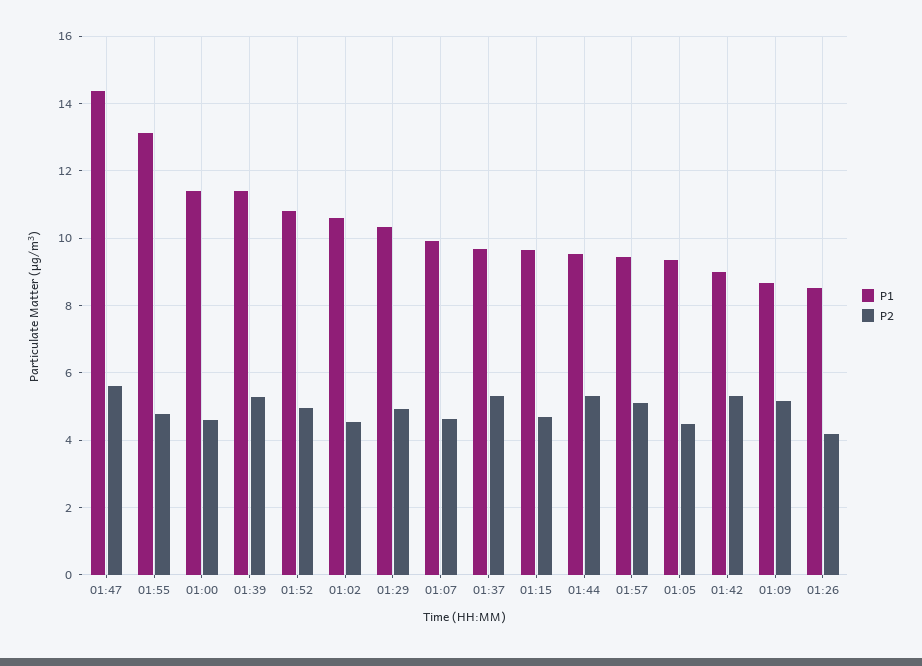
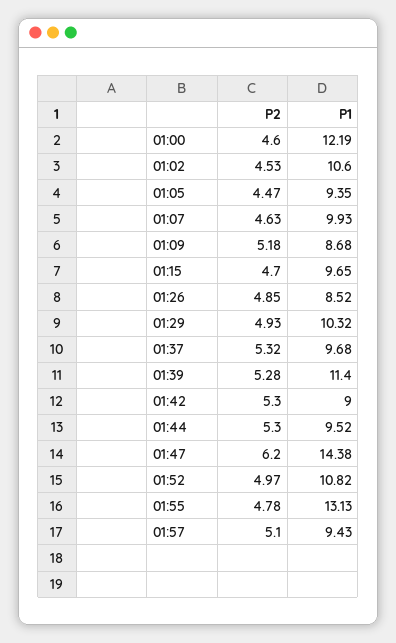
P2, 01:47: 5.6 -> 6.2
P1, 01:00: 11.4 -> 12.19
P2, 01:26: 4.2 -> 4.85

